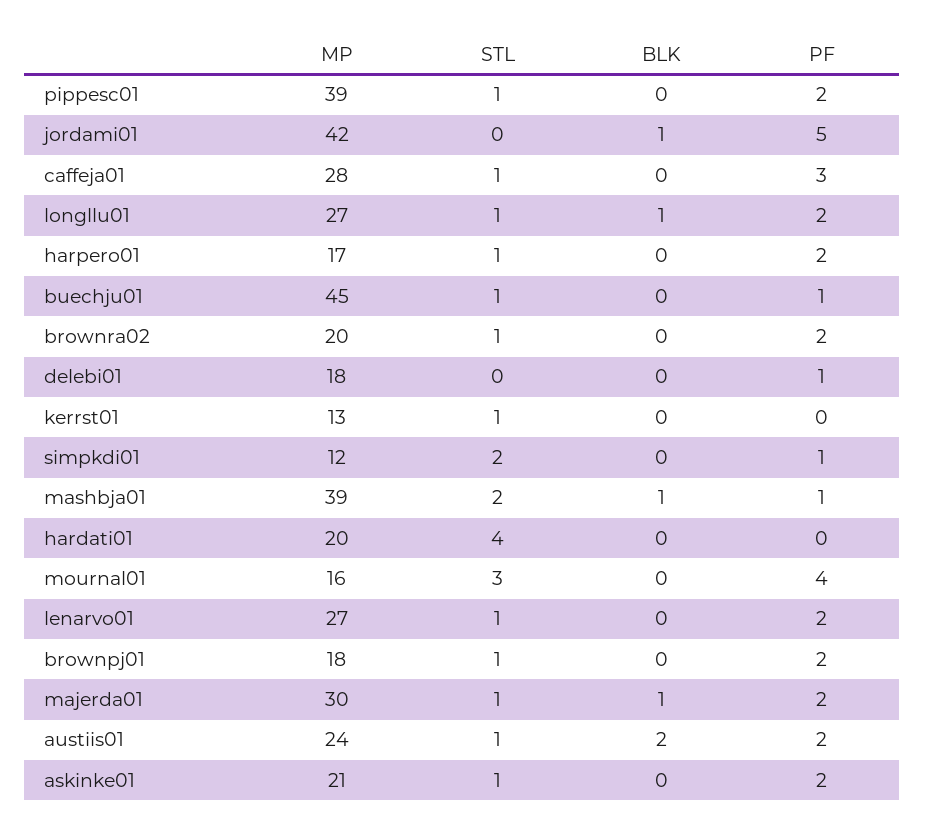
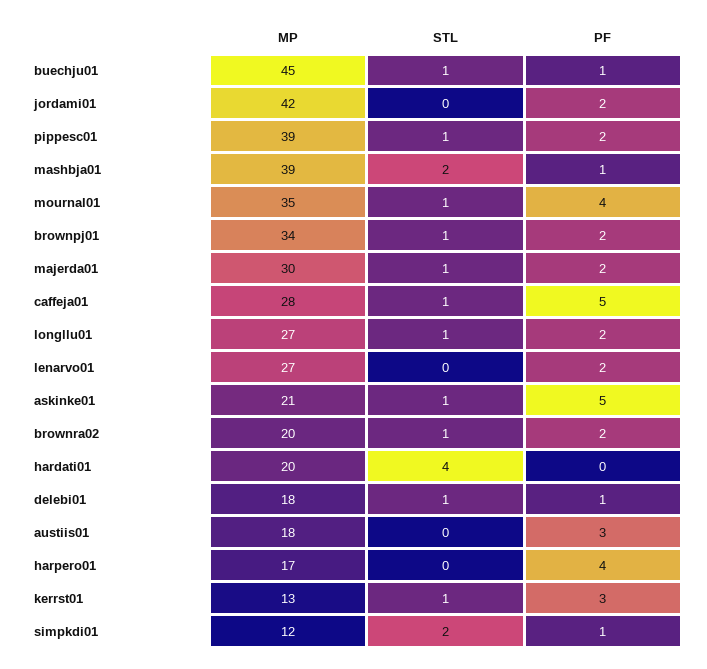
BLK, pippesc01: 0 -> none
BLK, jordami01: 1 -> none
PF, jordami01: 5 -> 2
BLK, caffeja01: 0 -> none
PF, caffeja01: 3 -> 5
BLK, longllu01: 1 -> none
STL, harpero01: 1 -> 0
BLK, harpero01: 0 -> none
PF, harpero01: 2 -> 4
BLK, buechju01: 0 -> none
BLK, brownra02: 0 -> none
STL, delebi01: 0 -> 1
BLK, delebi01: 0 -> none
BLK, kerrst01: 0 -> none
PF, kerrst01: 0 -> 3
BLK, simpkdi01: 0 -> none
BLK, mashbja01: 1 -> none
BLK, hardati01: 0 -> none
MP, mournal01: 16 -> 35
STL, mournal01: 3 -> 1
BLK, mournal01: 0 -> none
STL, lenarvo01: 1 -> 0
BLK, lenarvo01: 0 -> none
MP, brownpj01: 18 -> 34
BLK, brownpj01: 0 -> none
BLK, majerda01: 1 -> none
MP, austiis01: 24 -> 18
STL, austiis01: 1 -> 0
BLK, austiis01: 2 -> none
PF, austiis01: 2 -> 3
BLK, askinke01: 0 -> none
PF, askinke01: 2 -> 5

